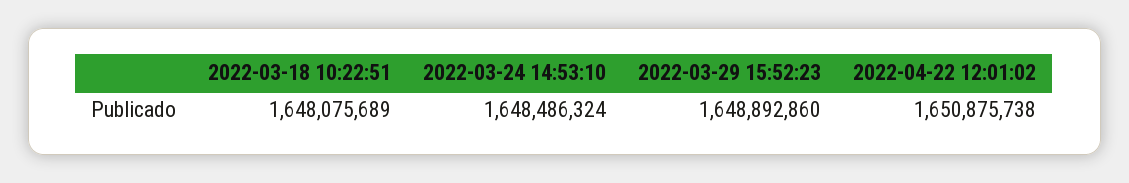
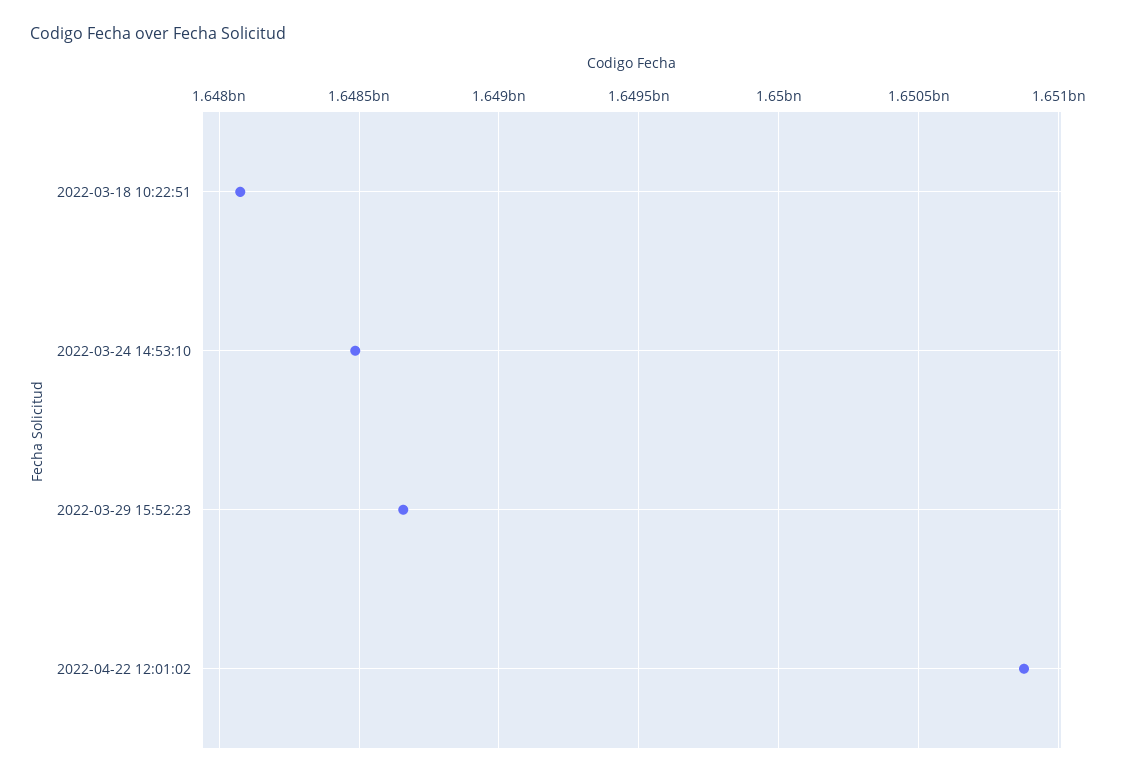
2022-03-29 15:52:23: 1648892860 -> 1648650000

